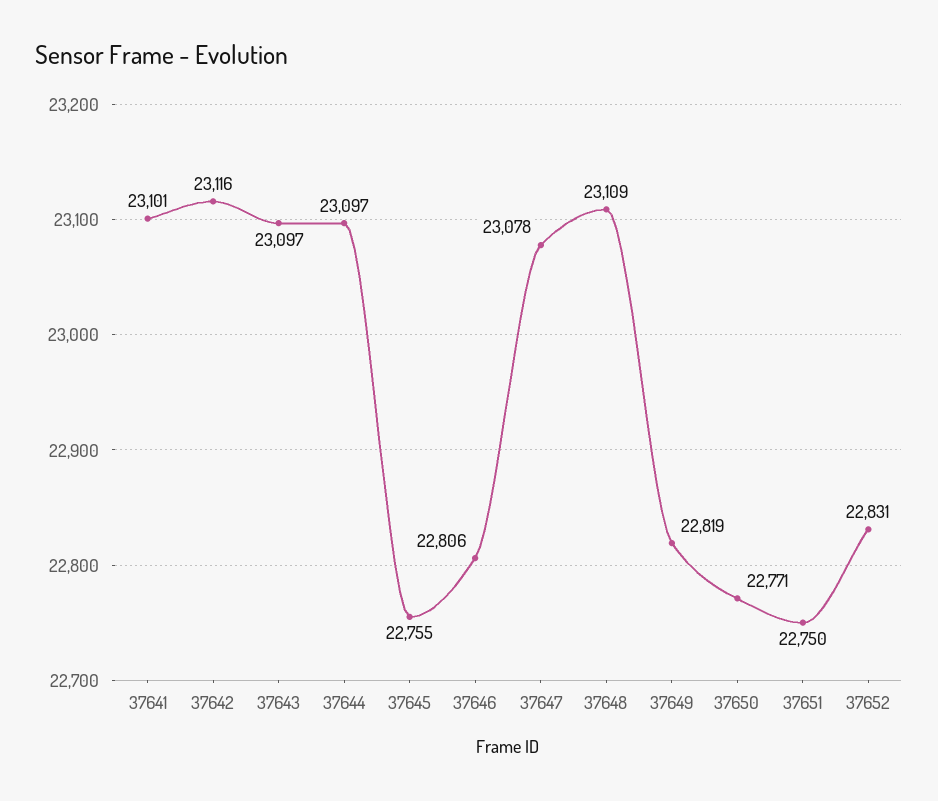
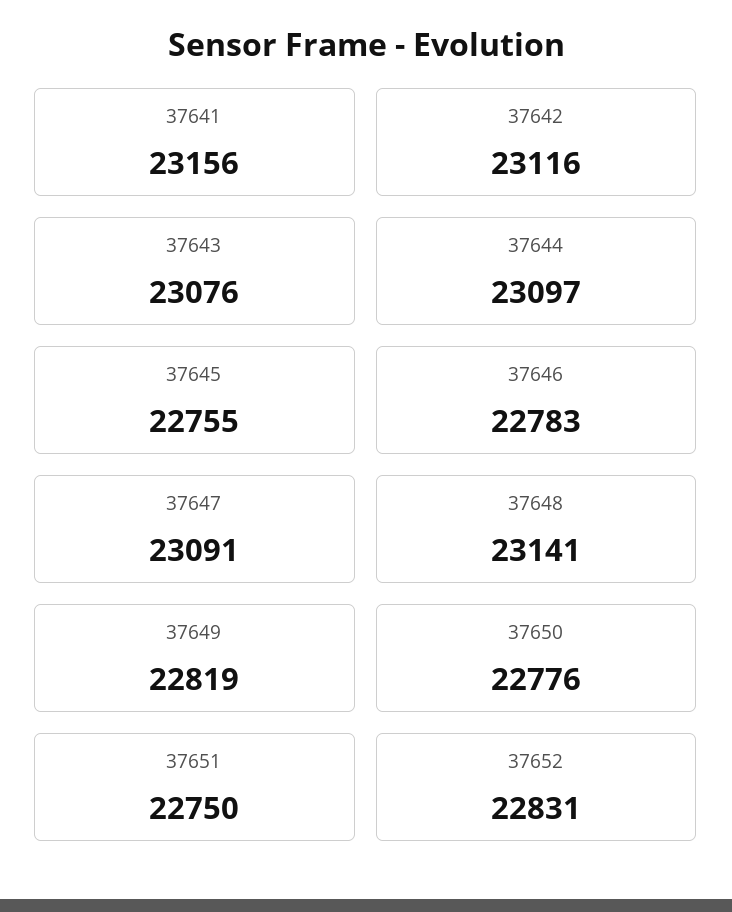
37641: 23101 -> 23156
37643: 23097 -> 23076
37646: 22806 -> 22783
37647: 23078 -> 23091
37648: 23109 -> 23141
37650: 22771 -> 22776

